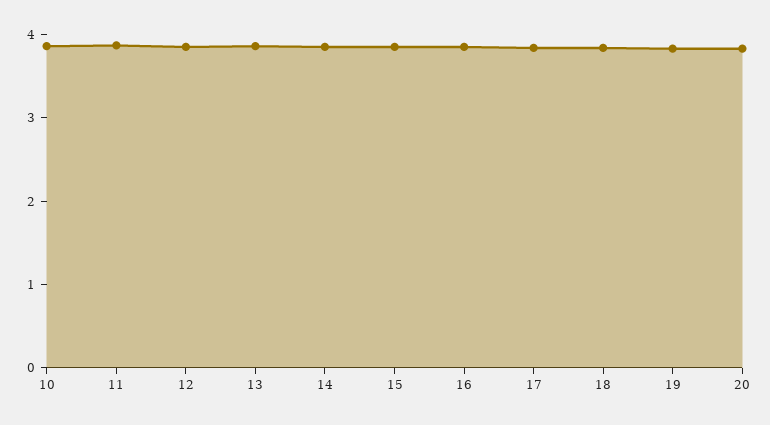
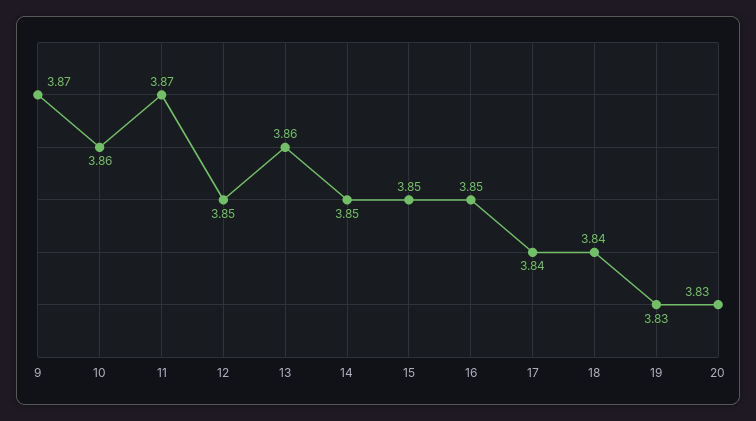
9: none -> 3.87

